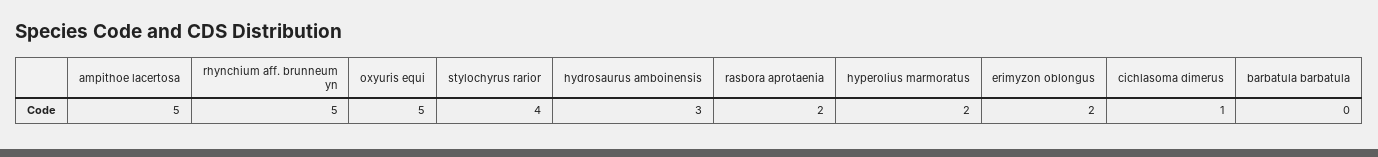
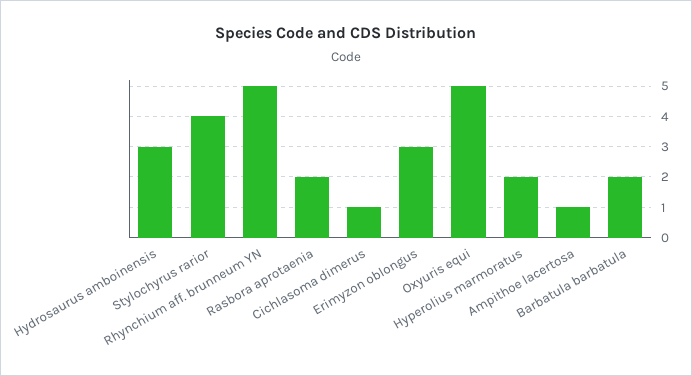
ampithoe lacertosa: 5 -> 1
erimyzon oblongus: 2 -> 3
barbatula barbatula: 0 -> 2

